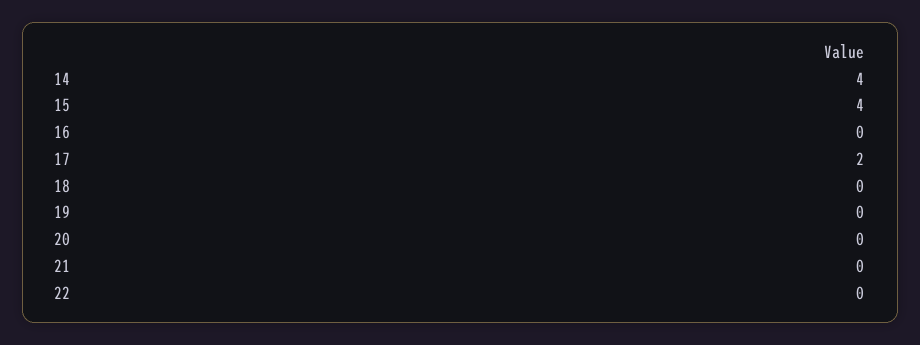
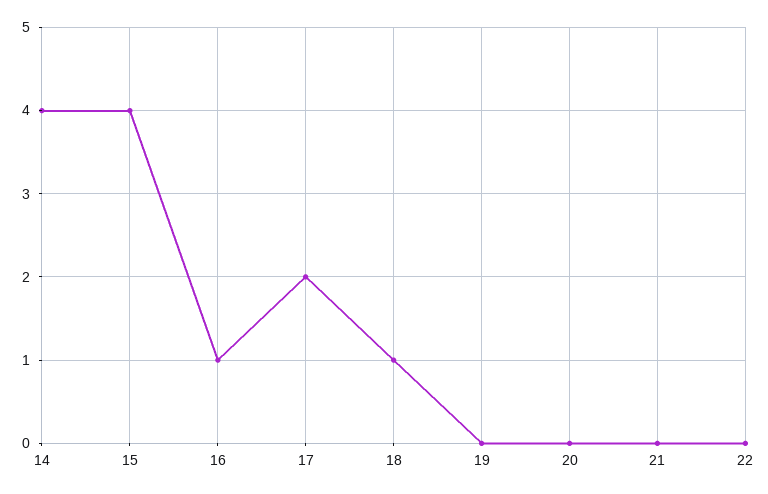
16: 0 -> 1
18: 0 -> 1

